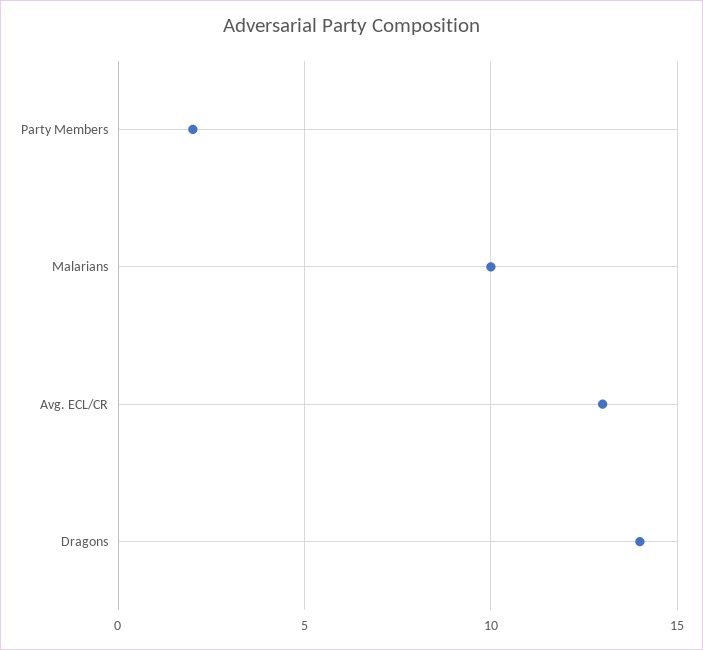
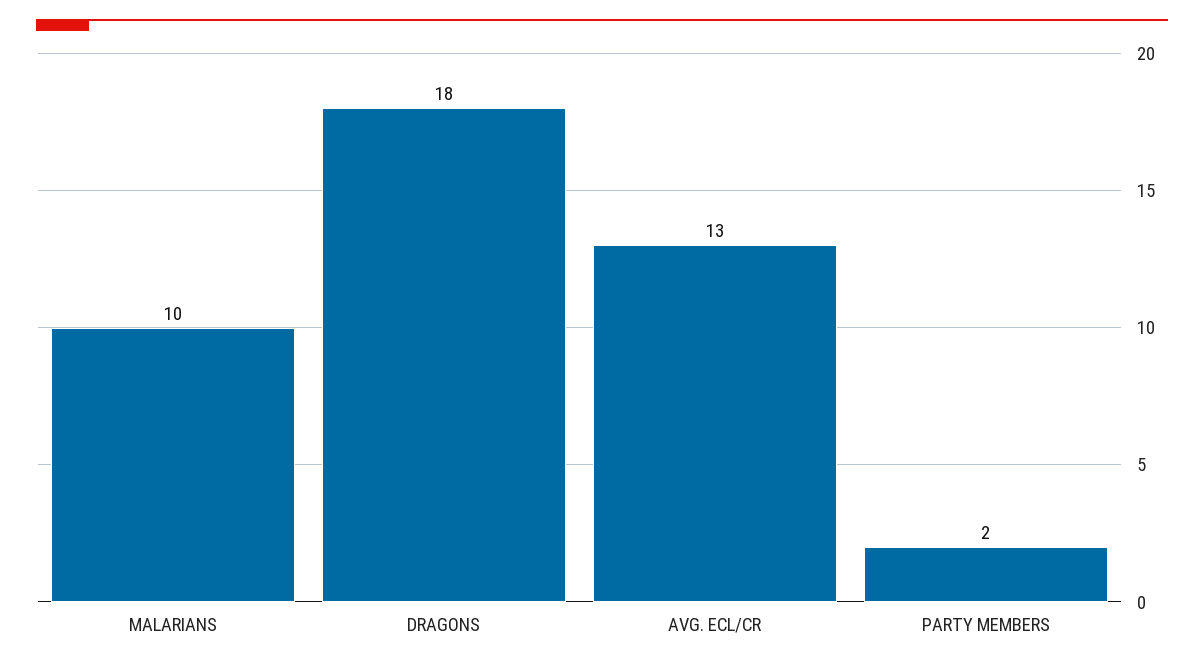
Dragons: 14 -> 18

